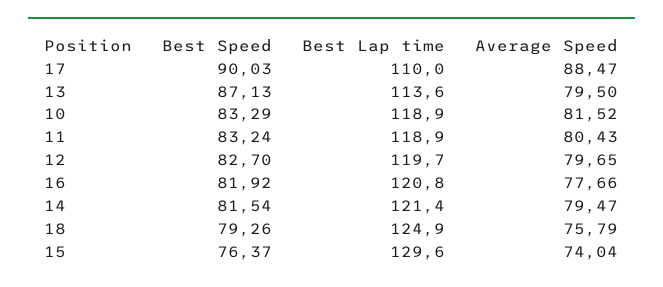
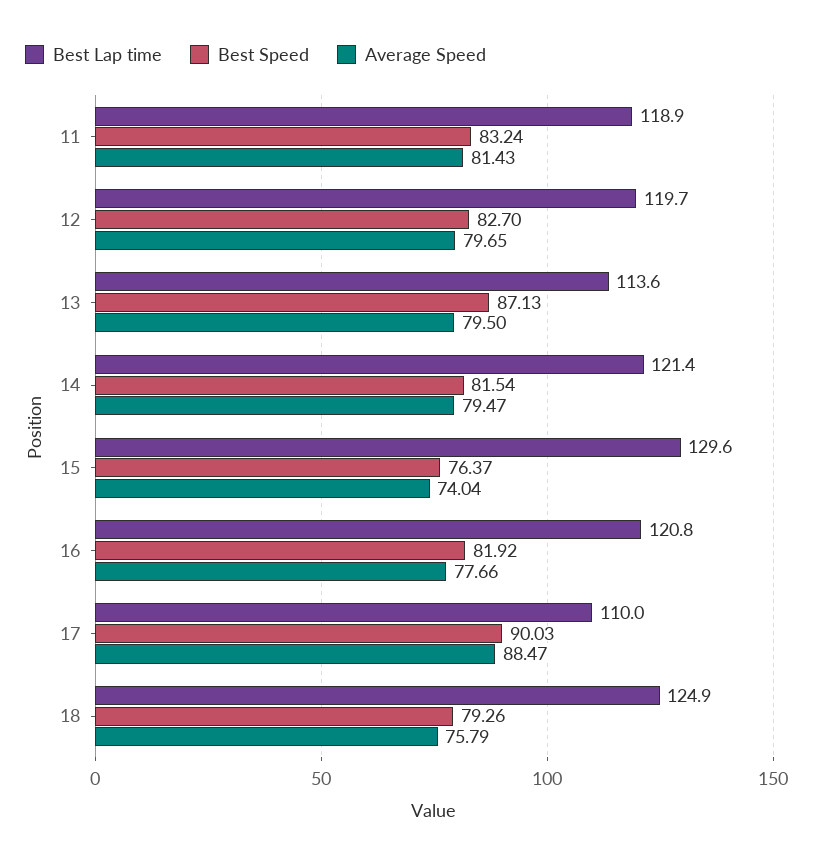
Best Speed, 10: 83.29 -> none
Best Lap time, 10: 118.9 -> none
Average Speed, 10: 81.52 -> none
Average Speed, 11: 80.43 -> 81.43

